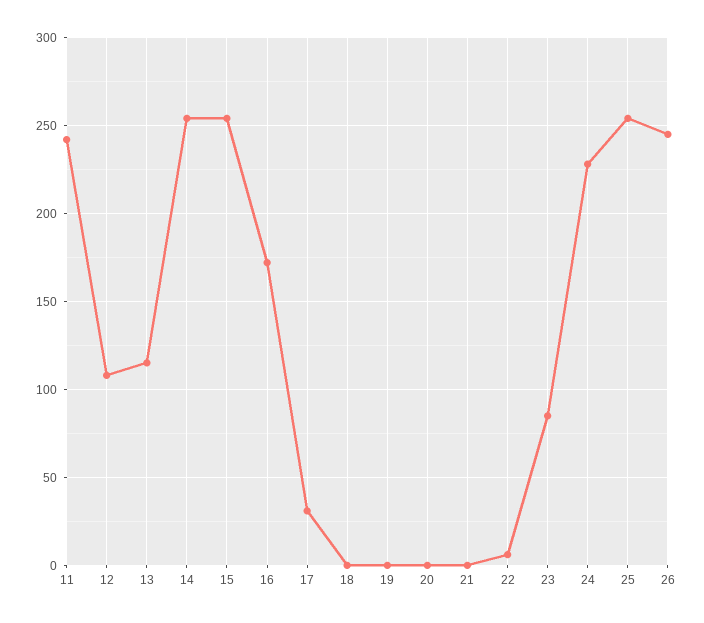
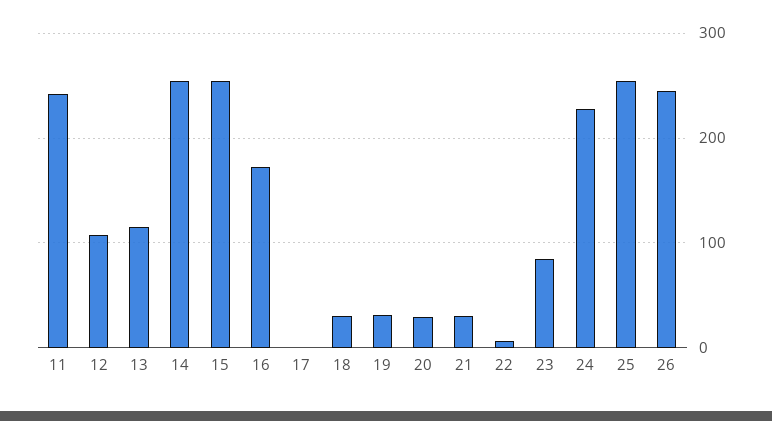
17: 30 -> 0
18: 0 -> 30
19: 0 -> 30
20: 0 -> 30
21: 0 -> 30

